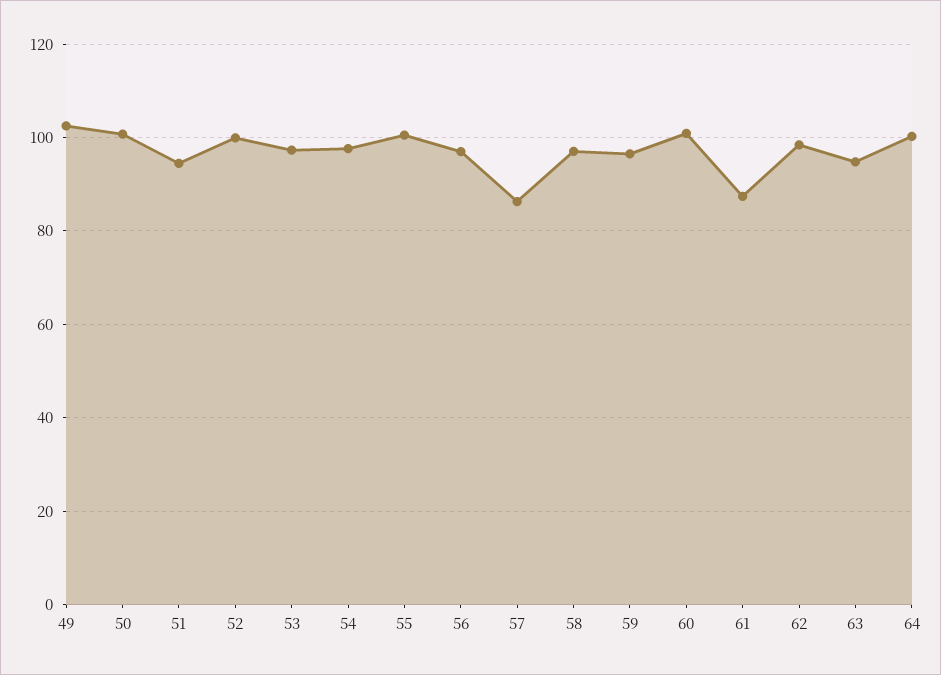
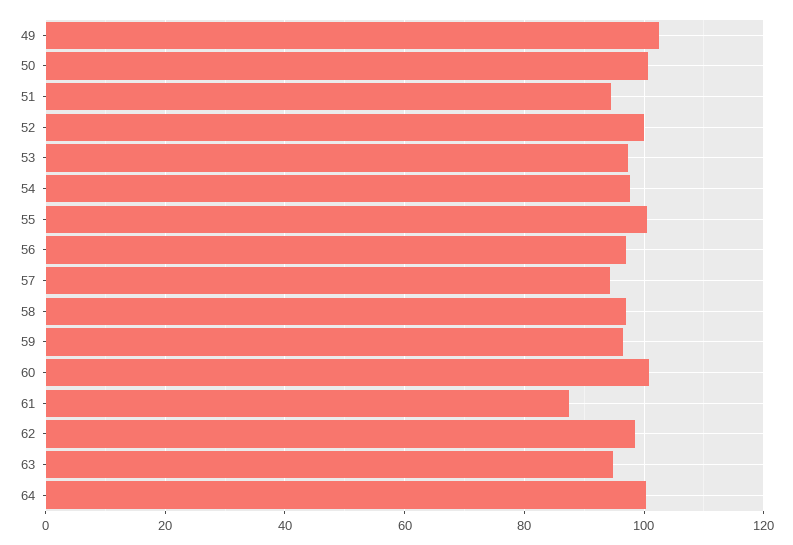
57: 86 -> 94

